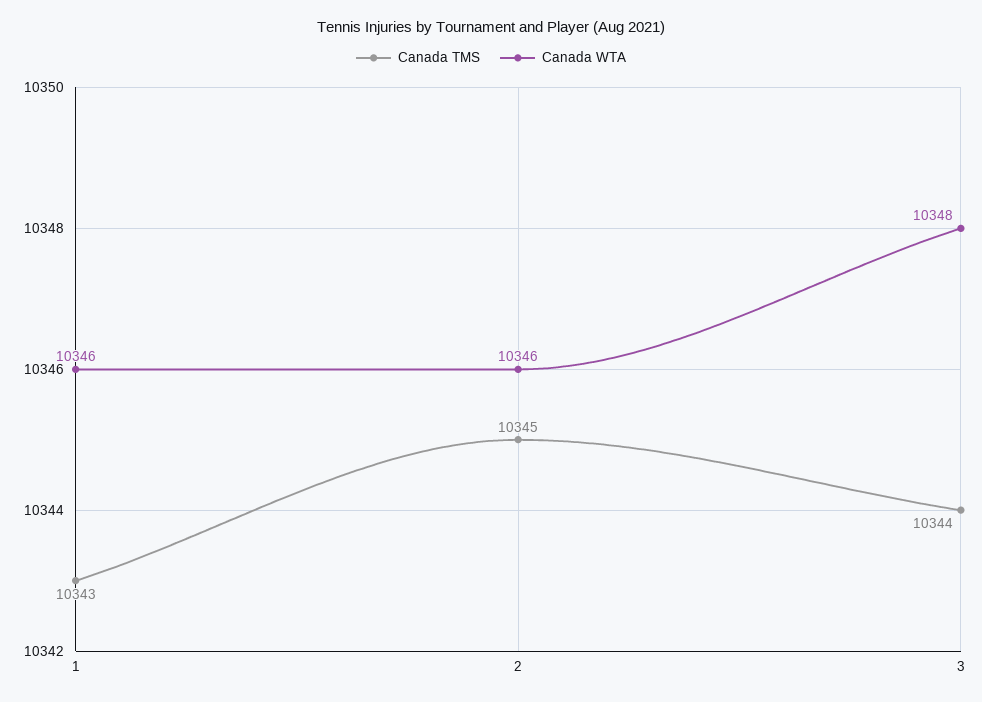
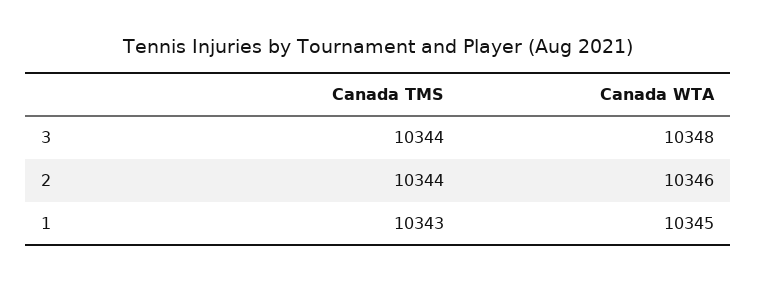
Canada WTA, 1: 10346 -> 10345
Canada TMS, 2: 10345 -> 10344

